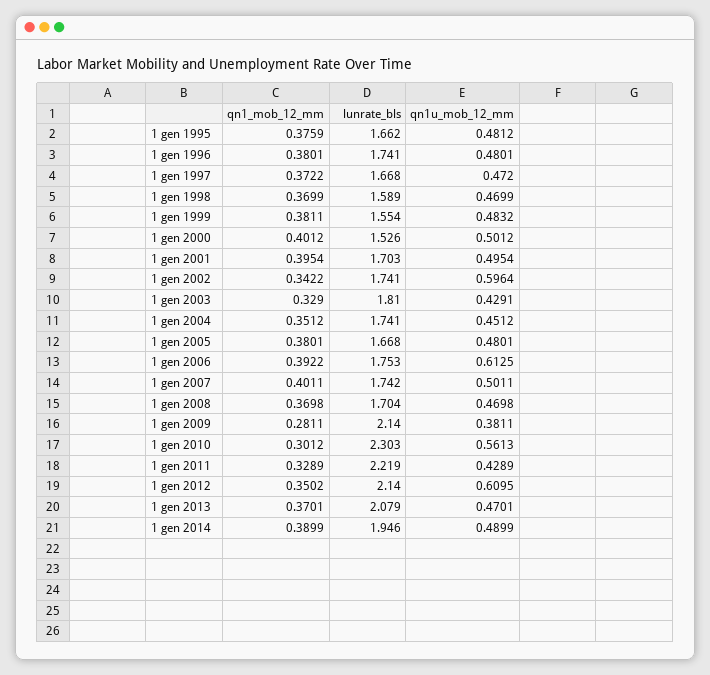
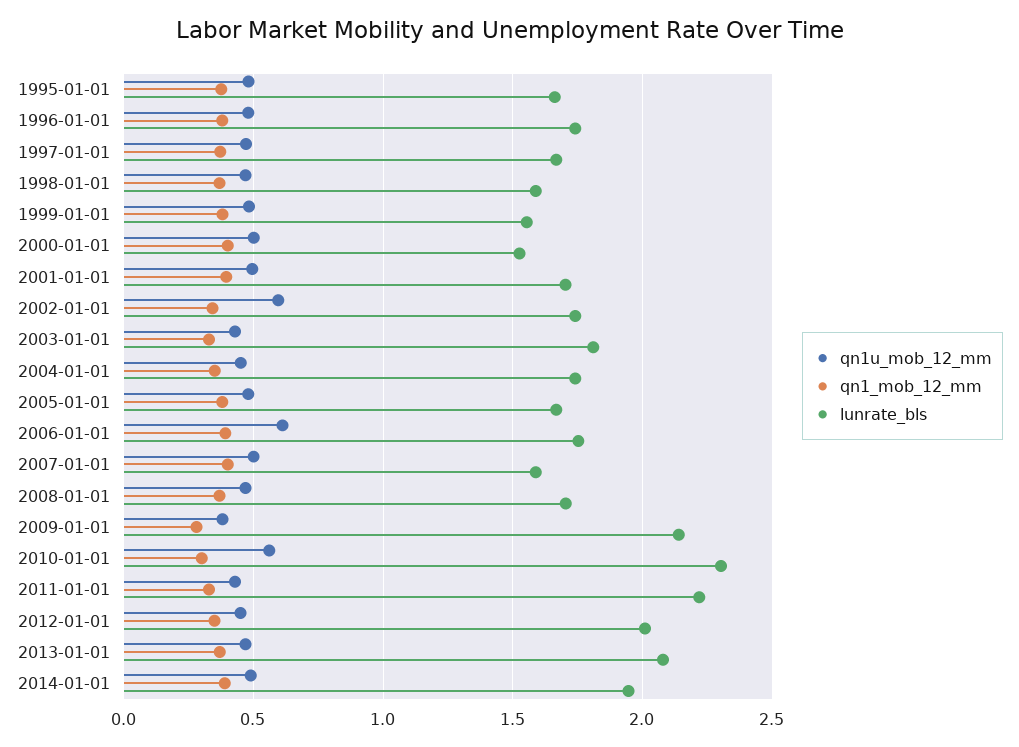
lunrate_bls, 1 gen 2007: 1.742 -> 1.6
lunrate_bls, 1 gen 2012: 2.14 -> 2
qn1u_mob_12_mm, 1 gen 2012: 0.6095 -> 0.45

